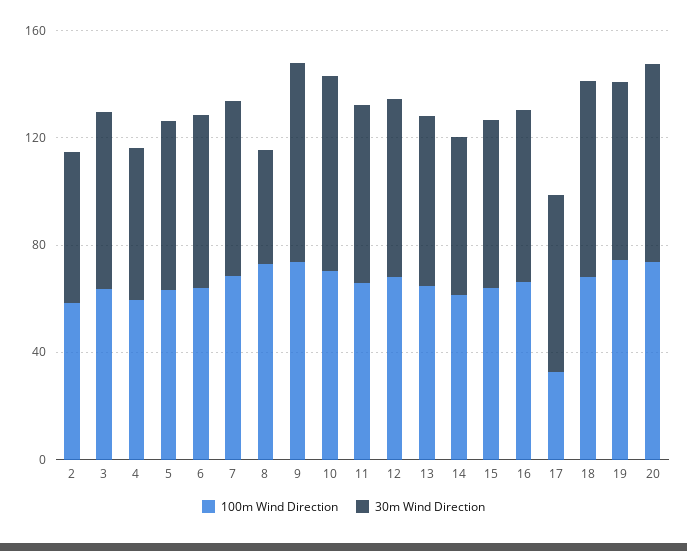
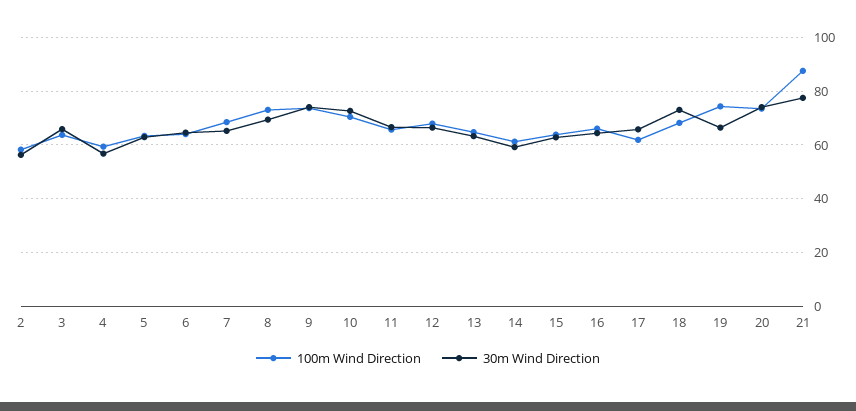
30m Wind Direction, 8: 40 -> 70
100m Wind Direction, 17: 30 -> 62.5
100m Wind Direction, 21: none -> 87.5
30m Wind Direction, 21: none -> 77.5

